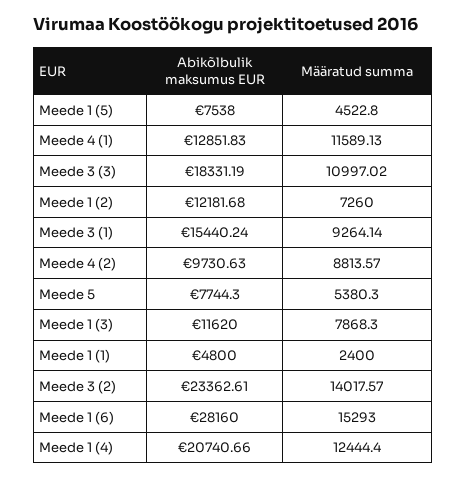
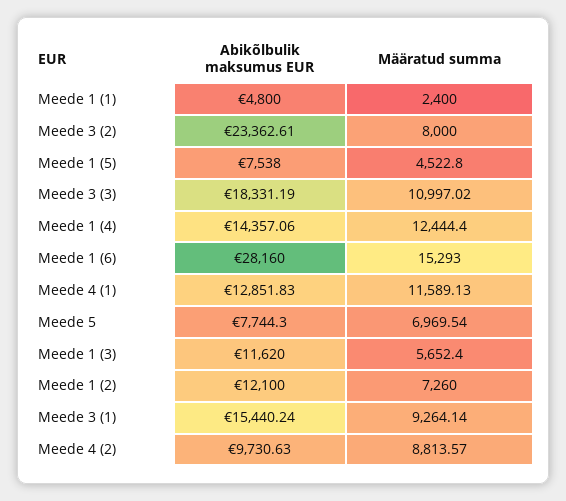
Abikõlbulik maksumus EUR, Meede 1 (2): 12181.68 -> 12100
Määratud summa, Meede 5: 5380.3 -> 6969.54
Määratud summa, Meede 1 (3): 7868.3 -> 5652.4
Määratud summa, Meede 3 (2): 14017.57 -> 8000
Abikõlbulik maksumus EUR, Meede 1 (4): 20740.66 -> 14357.06

